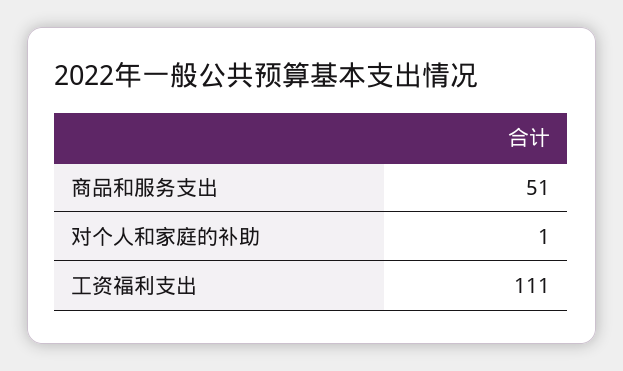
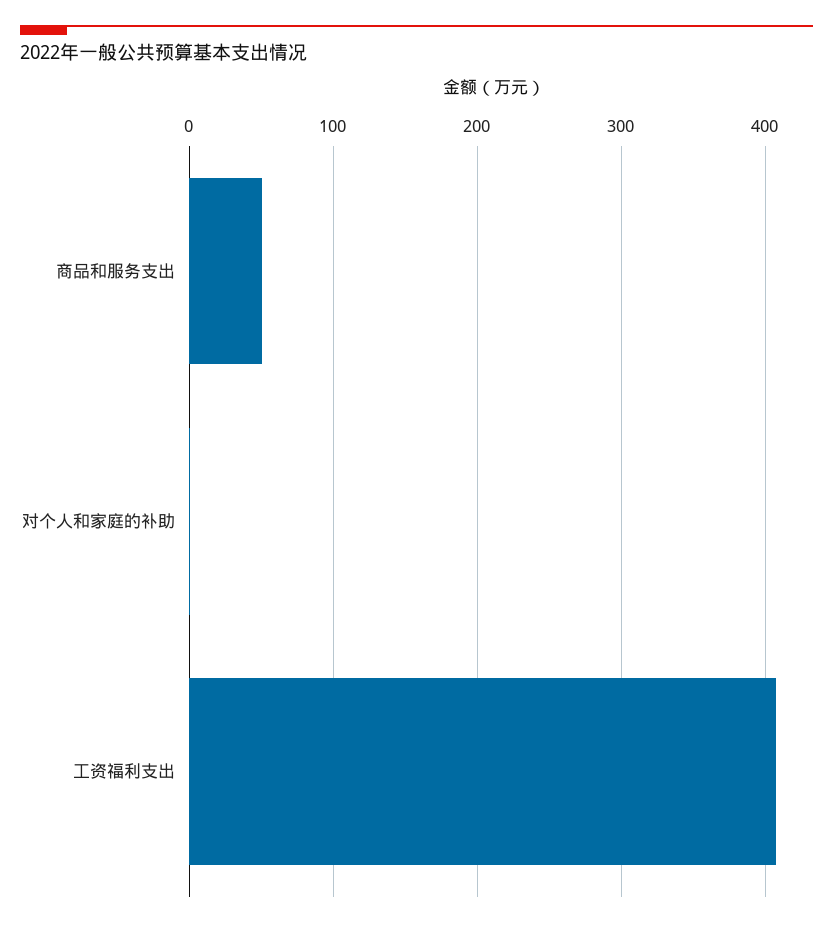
工资福利支出: 111 -> 410

